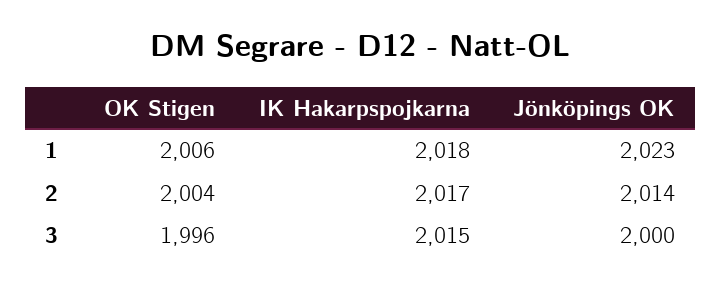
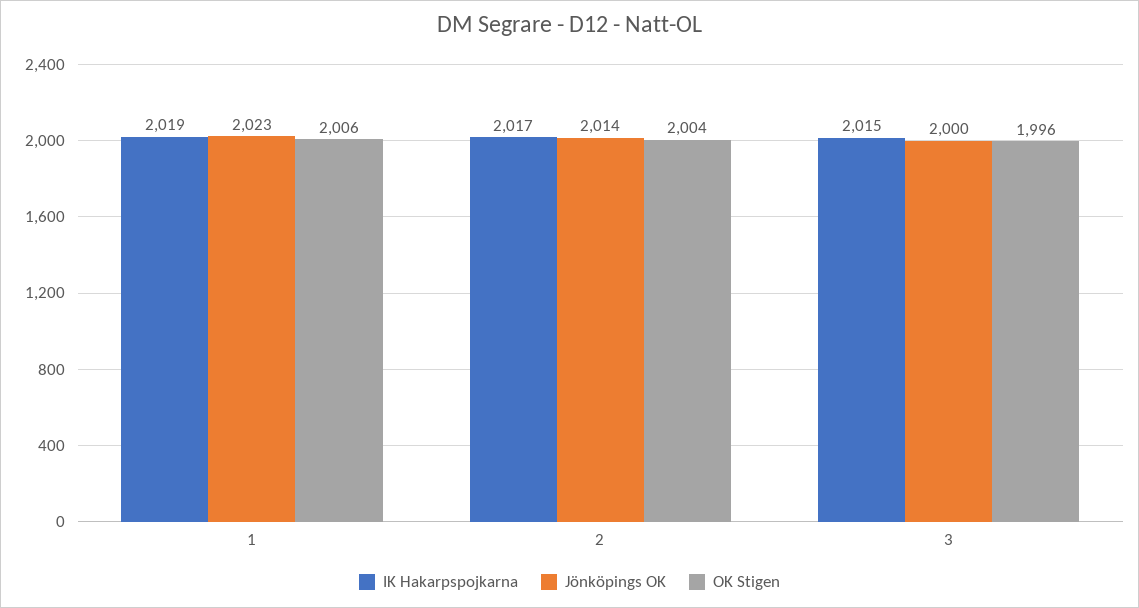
IK Hakarpspojkarna, 1: 2018 -> 2019

